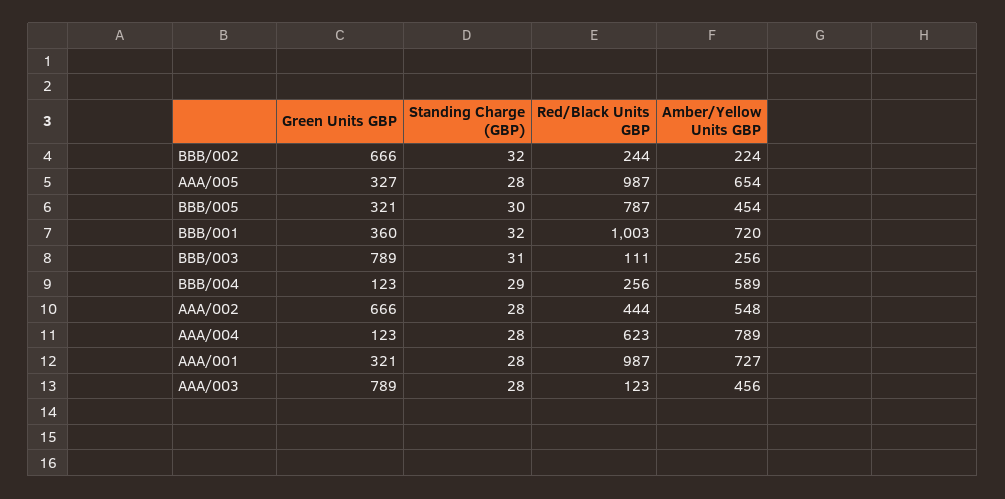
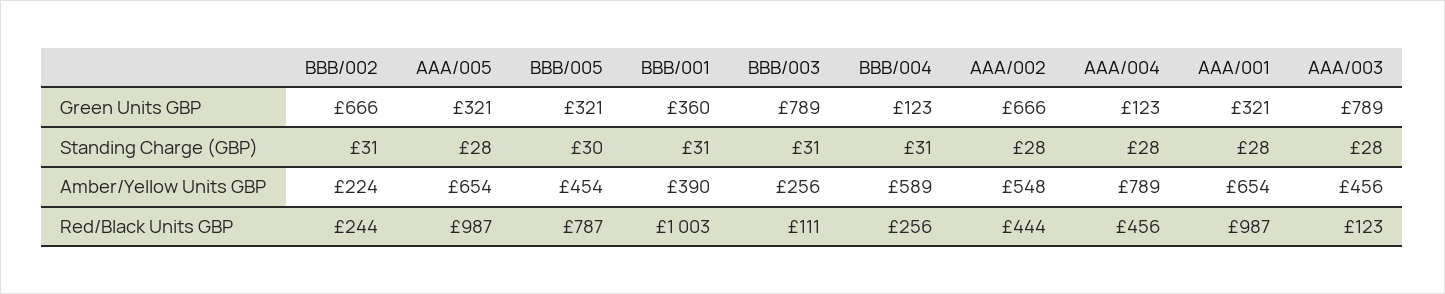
Standing Charge (GBP), BBB/002: 32 -> 31
Green Units GBP, AAA/005: 327 -> 321
Standing Charge (GBP), BBB/001: 32 -> 31
Amber/Yellow Units GBP, BBB/001: 720 -> 390
Standing Charge (GBP), BBB/004: 29 -> 31
Red/Black Units GBP, AAA/004: 623 -> 456
Amber/Yellow Units GBP, AAA/001: 727 -> 654

